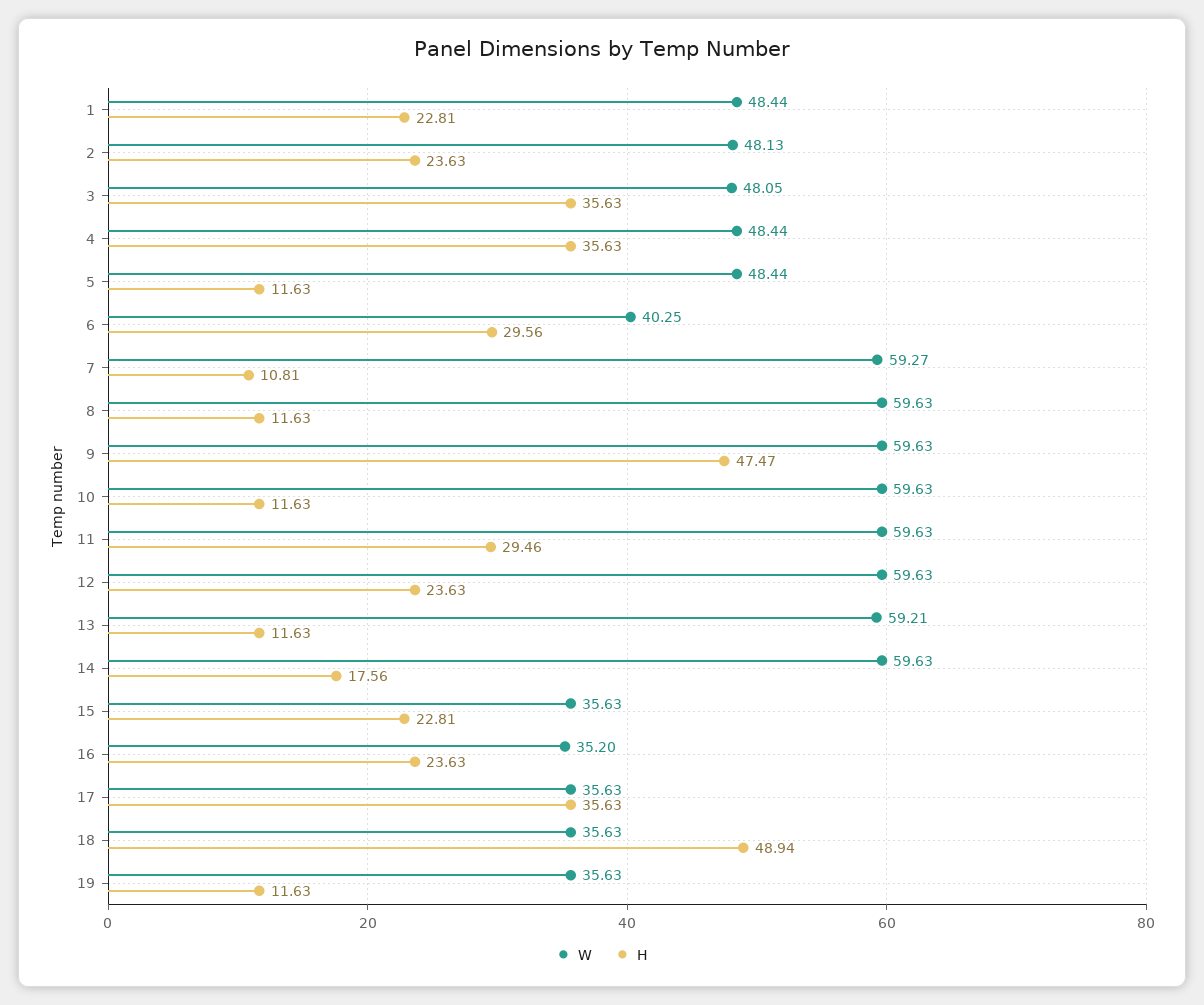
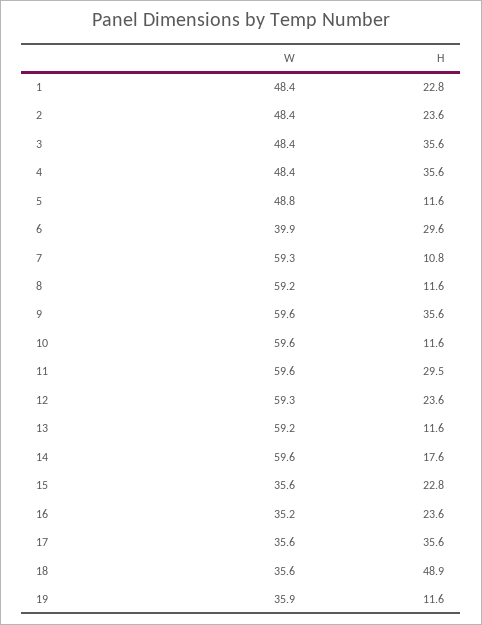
W, 2: 48.13 -> 48.4
W, 3: 48.05 -> 48.4
W, 5: 48.44 -> 48.8
W, 6: 40.25 -> 39.9
W, 8: 59.63 -> 59.2
H, 9: 47.47 -> 35.6
W, 12: 59.63 -> 59.3
W, 19: 35.63 -> 35.9

